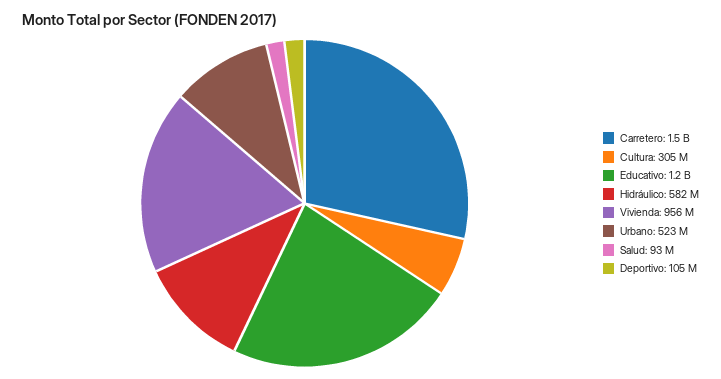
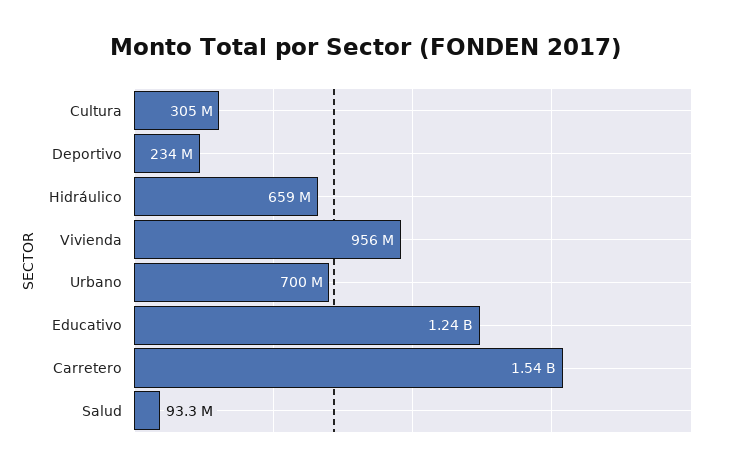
Hidráulico: 582000000 -> 659000000
Urbano: 523000000 -> 700000000
Deportivo: 105000000 -> 234000000

